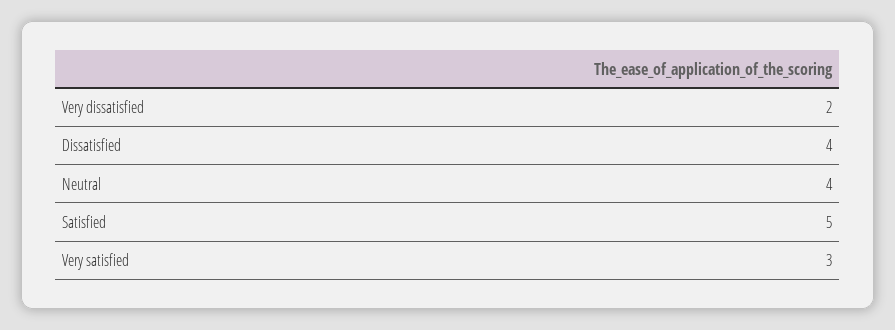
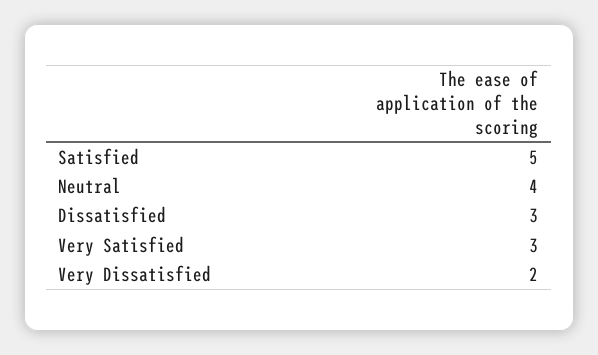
Dissatisfied: 4 -> 3

